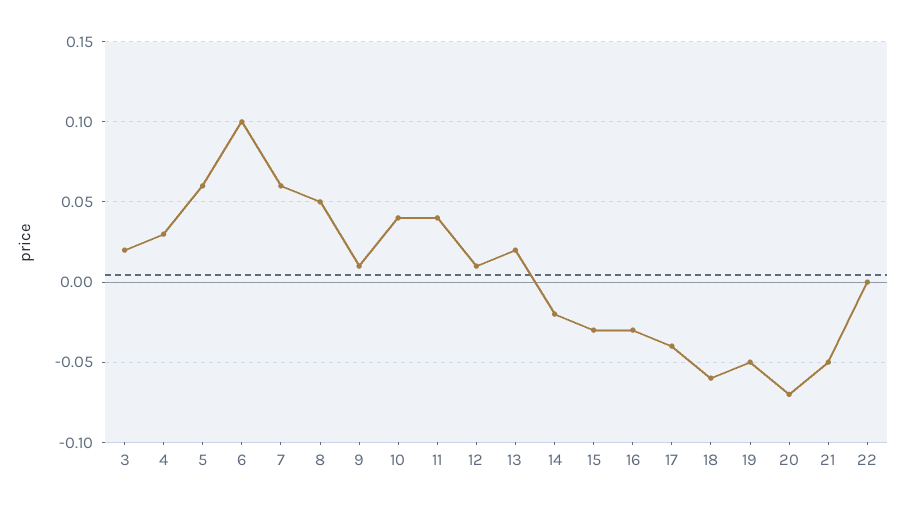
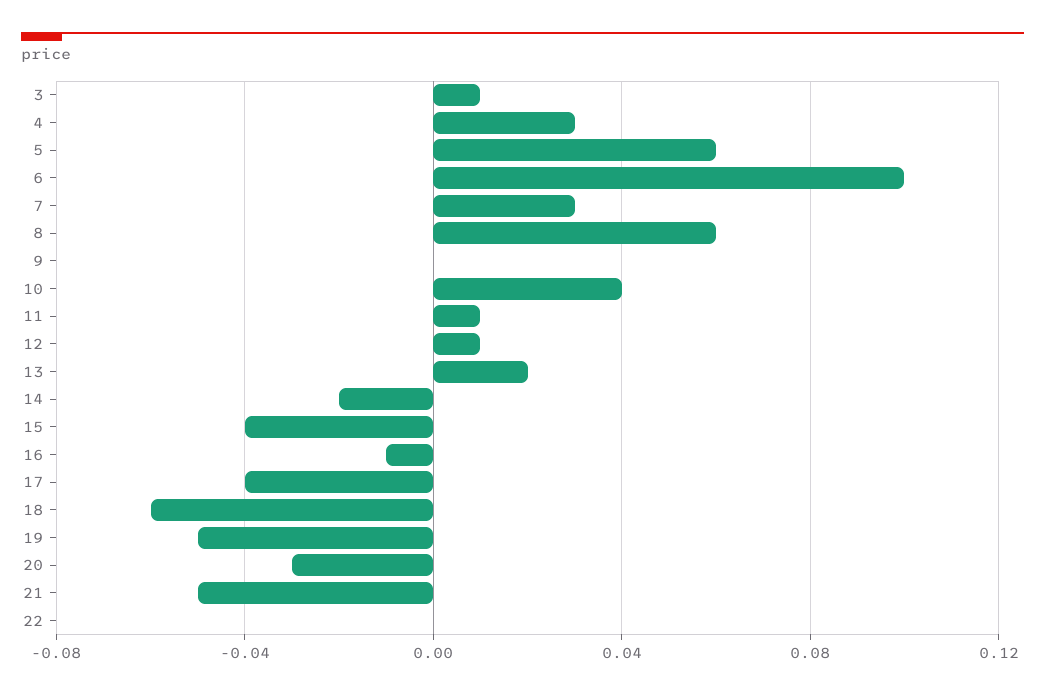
3: 0.02 -> 0.01
7: 0.06 -> 0.03
8: 0.05 -> 0.06
9: 0.01 -> 0
11: 0.04 -> 0.01
15: -0.03 -> -0.04
16: -0.03 -> -0.01
20: -0.07 -> -0.03

